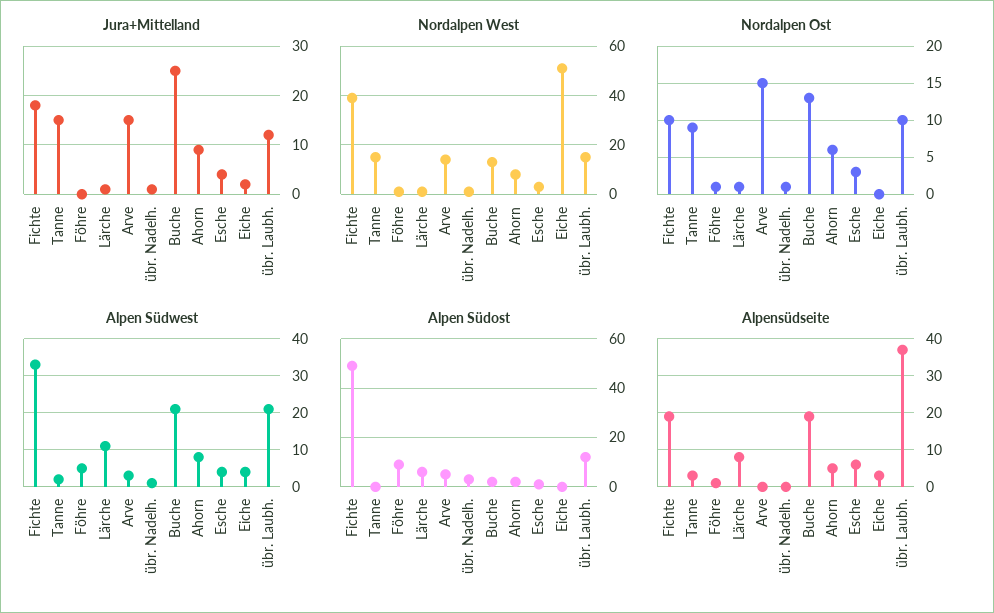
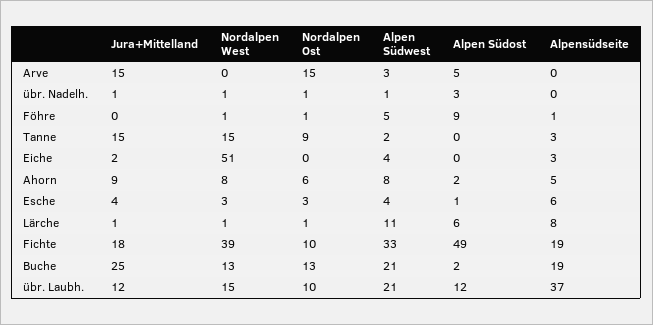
Nordalpen West, Arve: 15 -> 0

